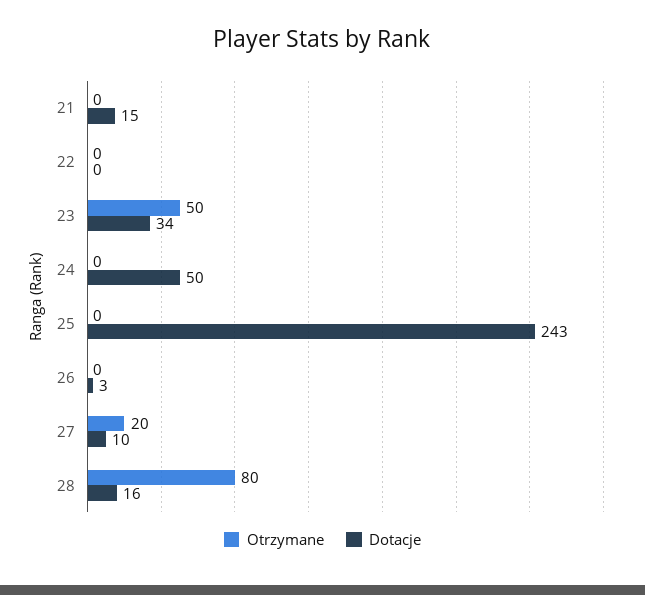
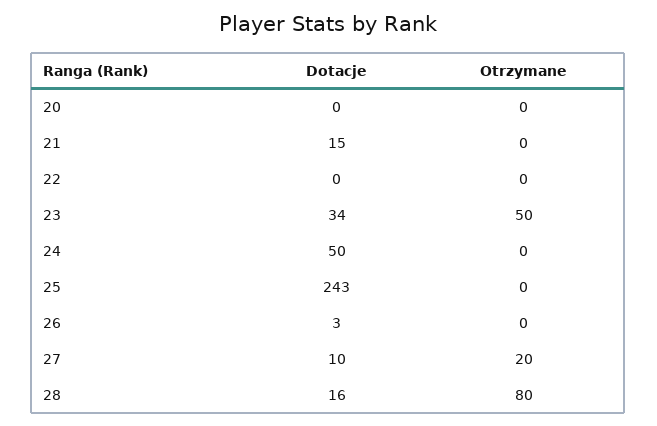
Dotacje, 20: none -> 0
Otrzymane, 20: none -> 0

